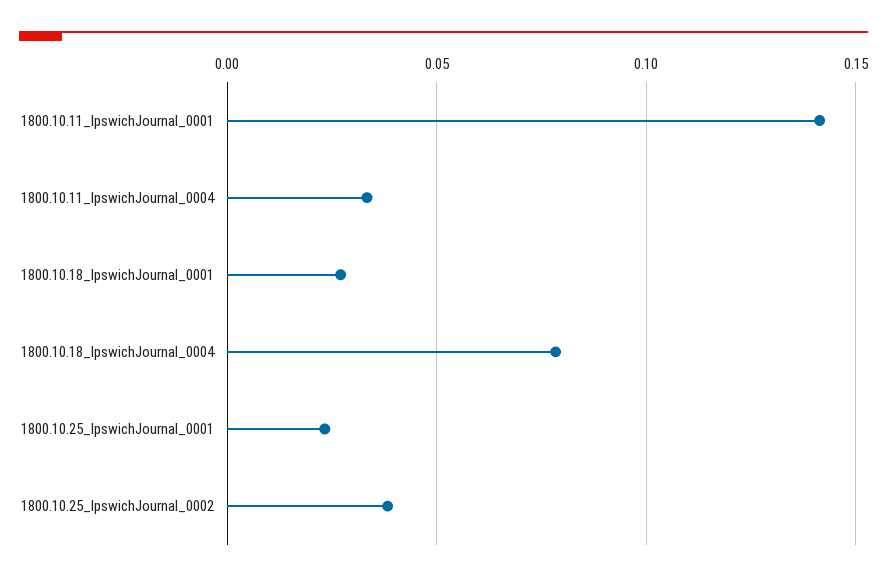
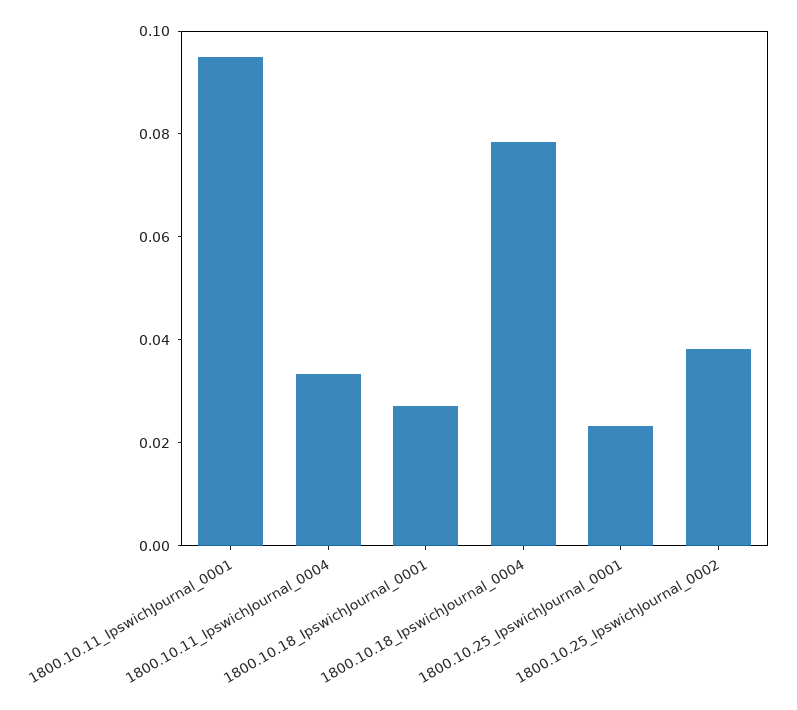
1800.10.11_IpswichJournal_0001: 0.14 -> 0.095

